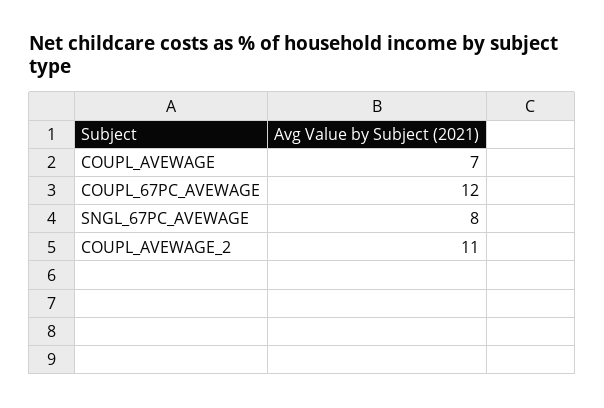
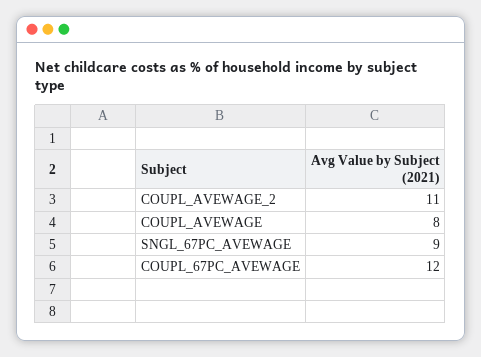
COUPL_AVEWAGE: 7 -> 8
SNGL_67PC_AVEWAGE: 8 -> 9

